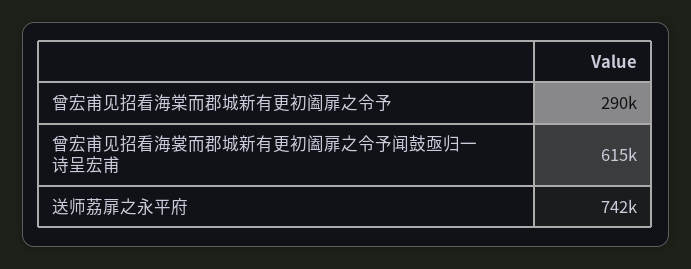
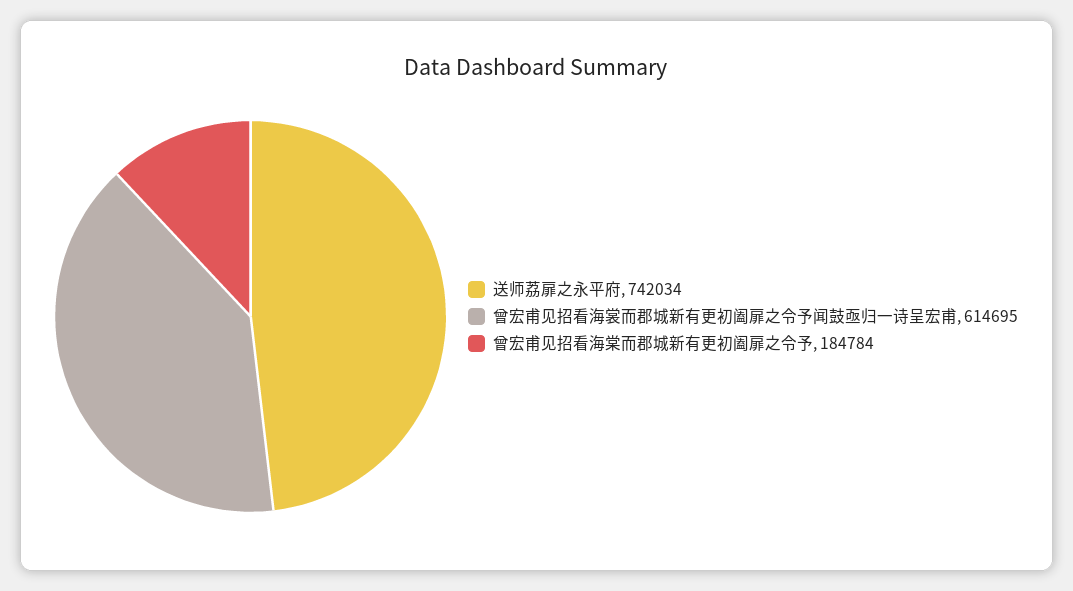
曾宏甫见招看海棠而郡城新有更初阖扉之令予: 290000 -> 184784

